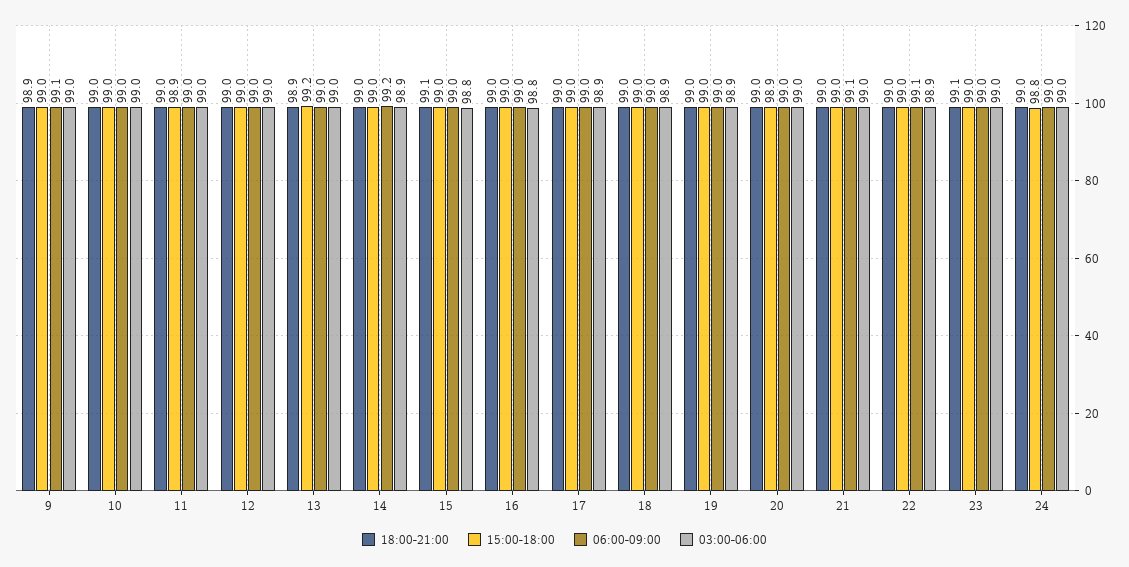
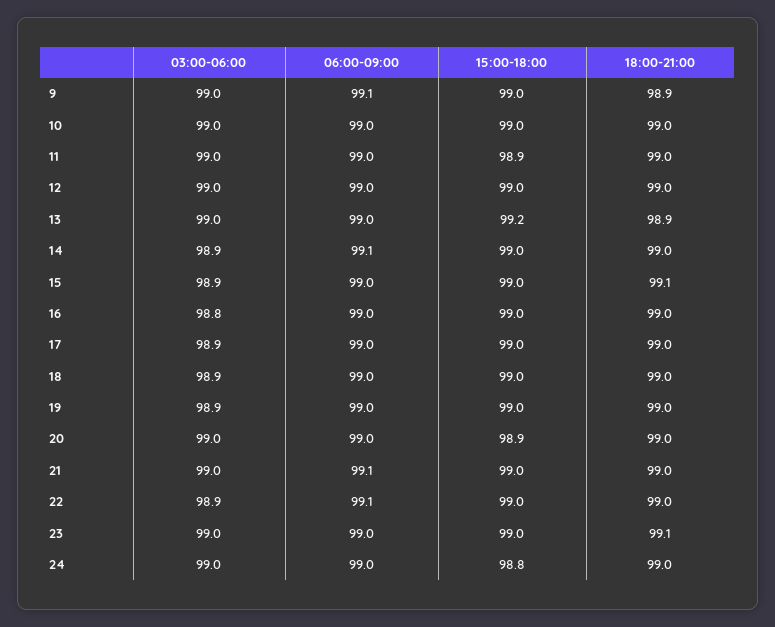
06:00-09:00, 14: 99.2 -> 99.1
03:00-06:00, 15: 98.8 -> 98.9

